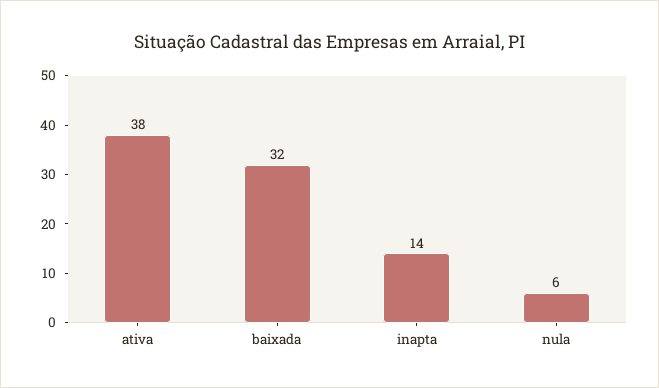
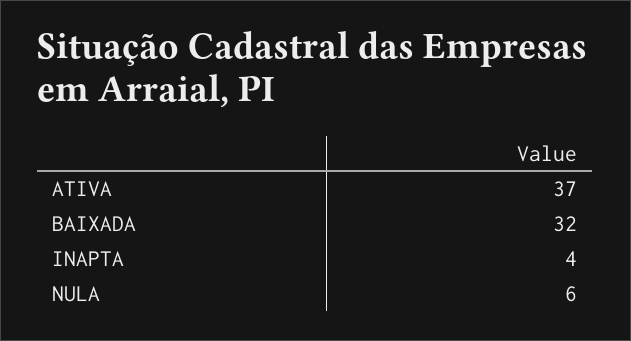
ativa: 38 -> 37
inapta: 14 -> 4

